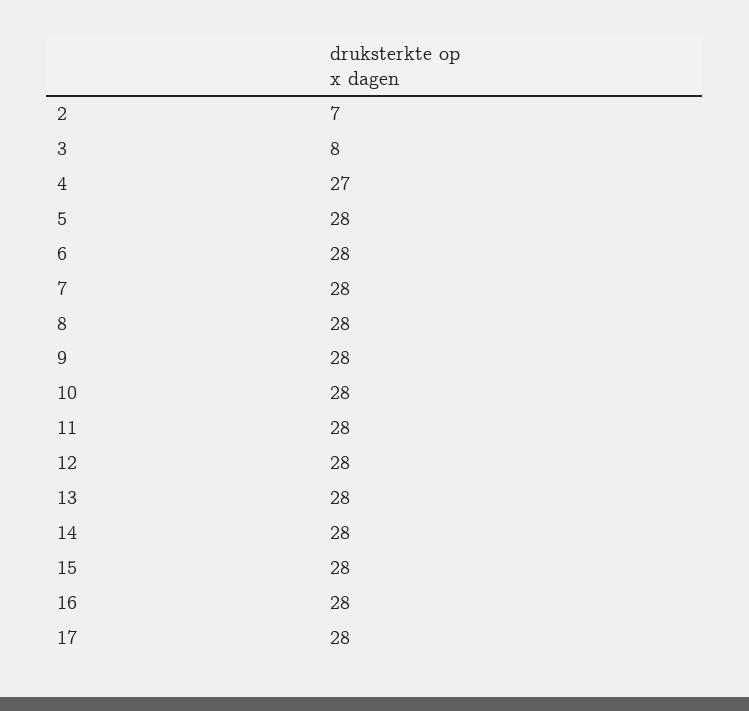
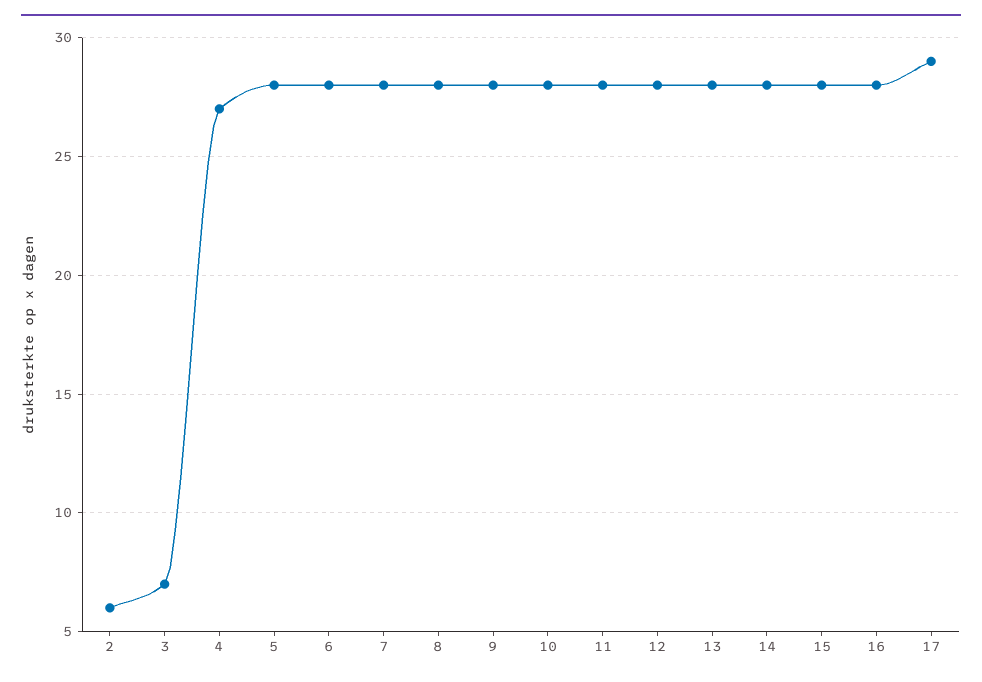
2: 7 -> 6
3: 8 -> 7
17: 28 -> 29

